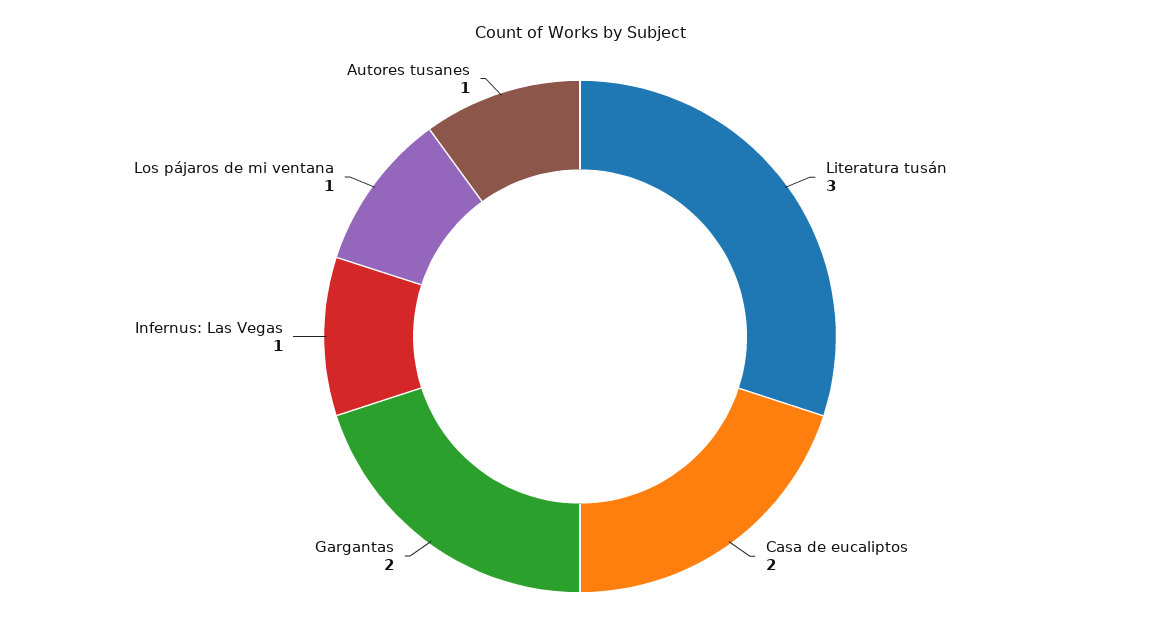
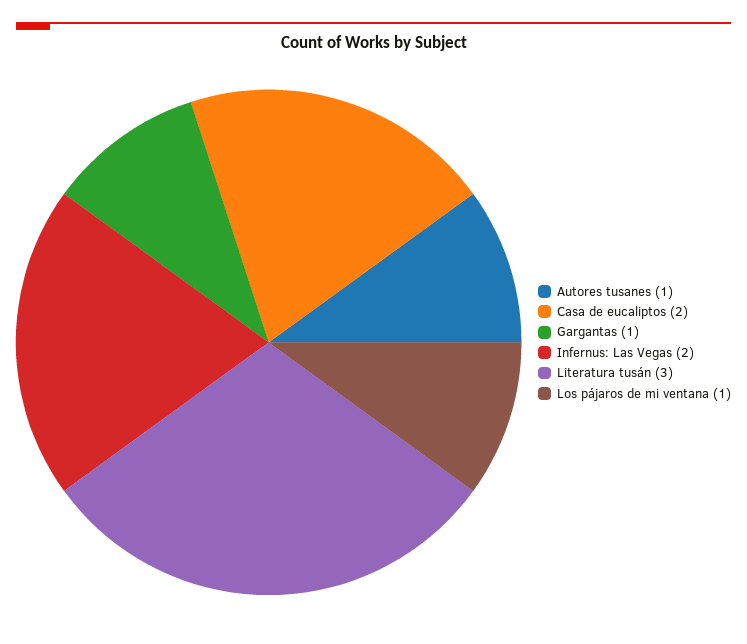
Gargantas: 2 -> 1
Infernus: Las Vegas: 1 -> 2

